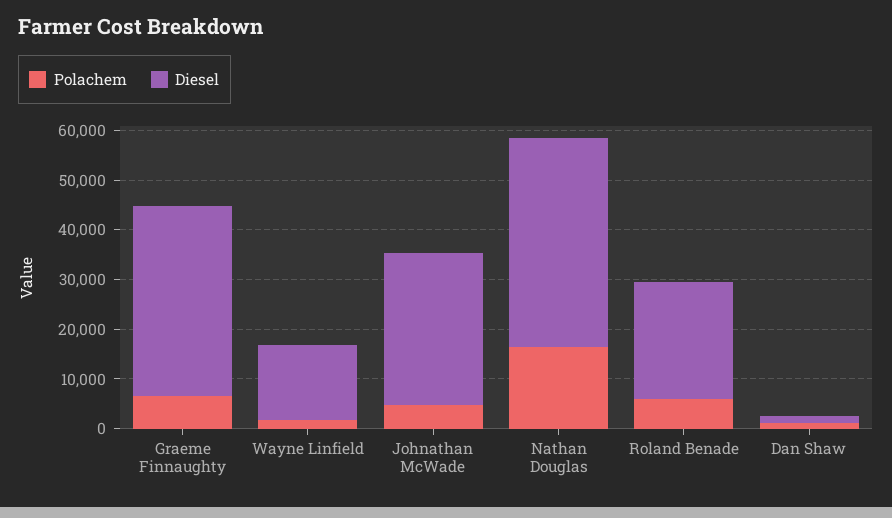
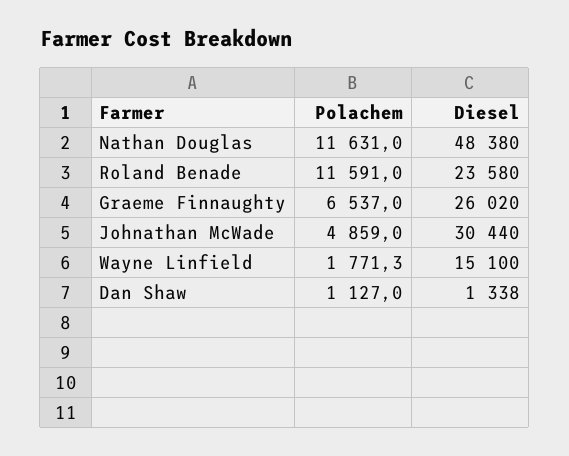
Diesel, Graeme Finnaughty: 38000 -> 26020
Polachem, Nathan Douglas: 16000 -> 11631
Diesel, Nathan Douglas: 42000 -> 48380
Polachem, Roland Benade: 6000 -> 11591

